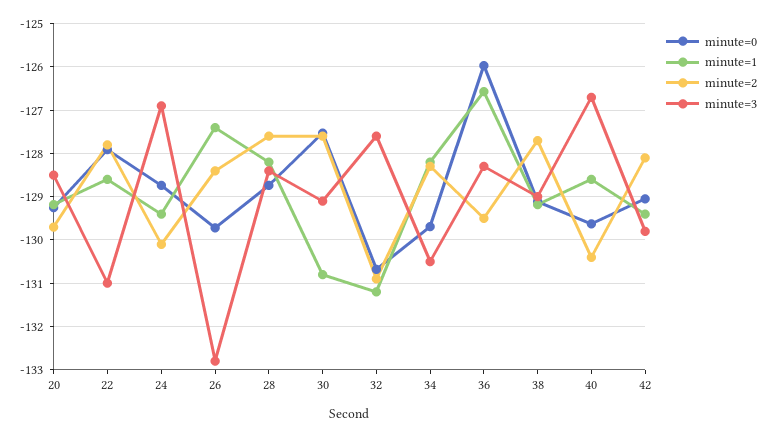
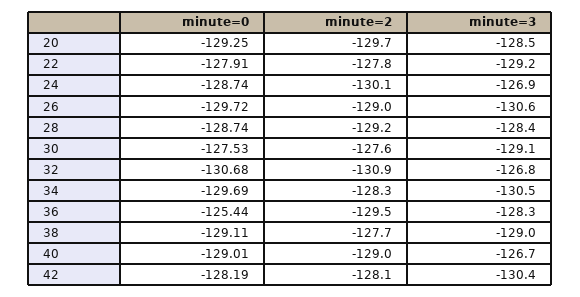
minute=1, 20: -129.2 -> none
minute=1, 22: -128.6 -> none
minute=3, 22: -131 -> -129.2
minute=1, 24: -129.4 -> none
minute=1, 26: -127.4 -> none
minute=2, 26: -128.4 -> -129
minute=3, 26: -132.8 -> -130.6
minute=1, 28: -128.2 -> none
minute=2, 28: -127.6 -> -129.2
minute=1, 30: -130.8 -> none
minute=1, 32: -131.2 -> none
minute=3, 32: -127.6 -> -126.8
minute=1, 34: -128.2 -> none
minute=0, 36: -126 -> -125.44
minute=1, 36: -126.6 -> none
minute=1, 38: -129.2 -> none
minute=0, 40: -129.6 -> -129.01
minute=1, 40: -128.6 -> none
minute=2, 40: -130.4 -> -129
minute=0, 42: -129 -> -128.19
minute=1, 42: -129.4 -> none
minute=3, 42: -129.8 -> -130.4

